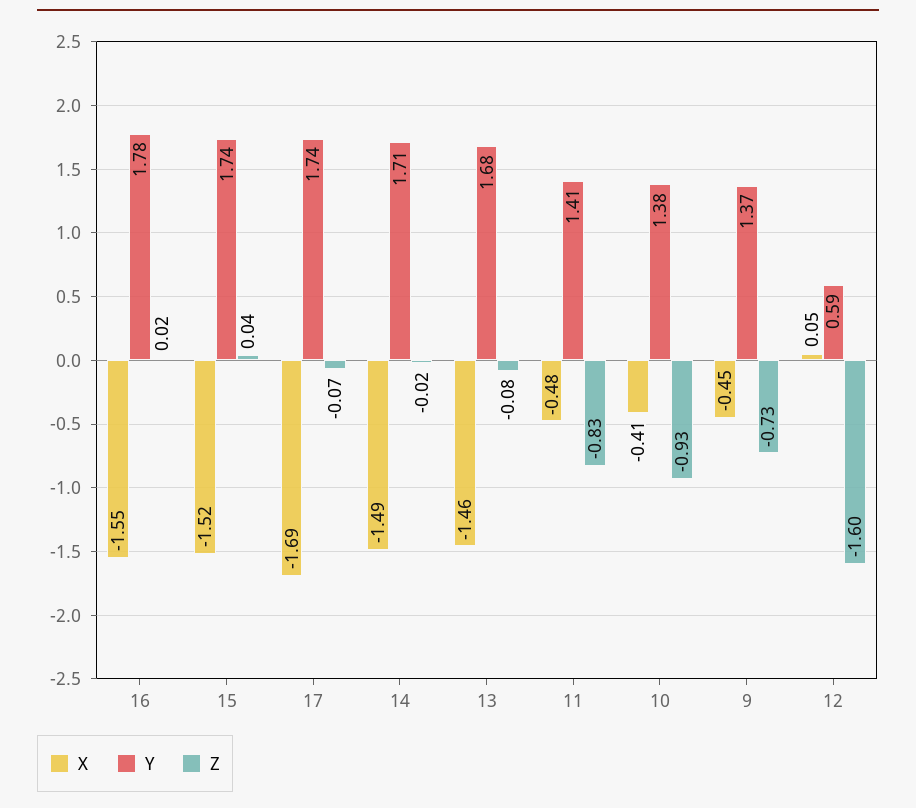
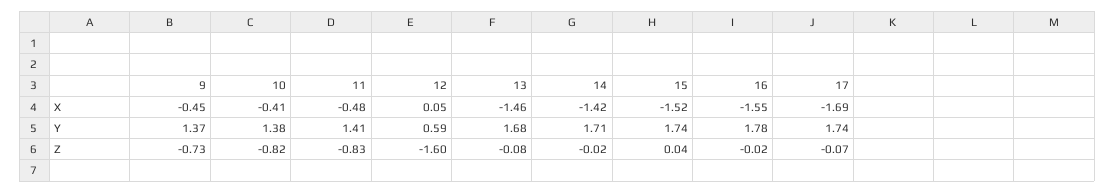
Z, 16: 0.02 -> -0.02
X, 14: -1.49 -> -1.42
Z, 10: -0.93 -> -0.82

